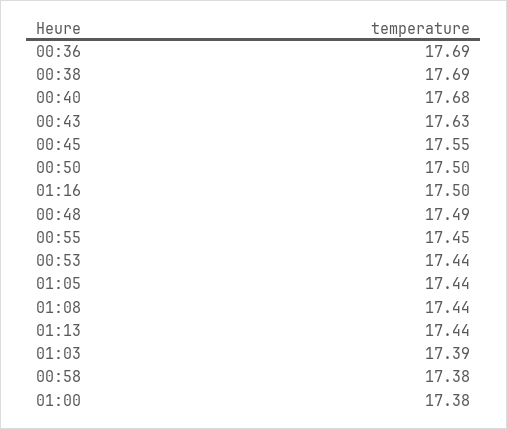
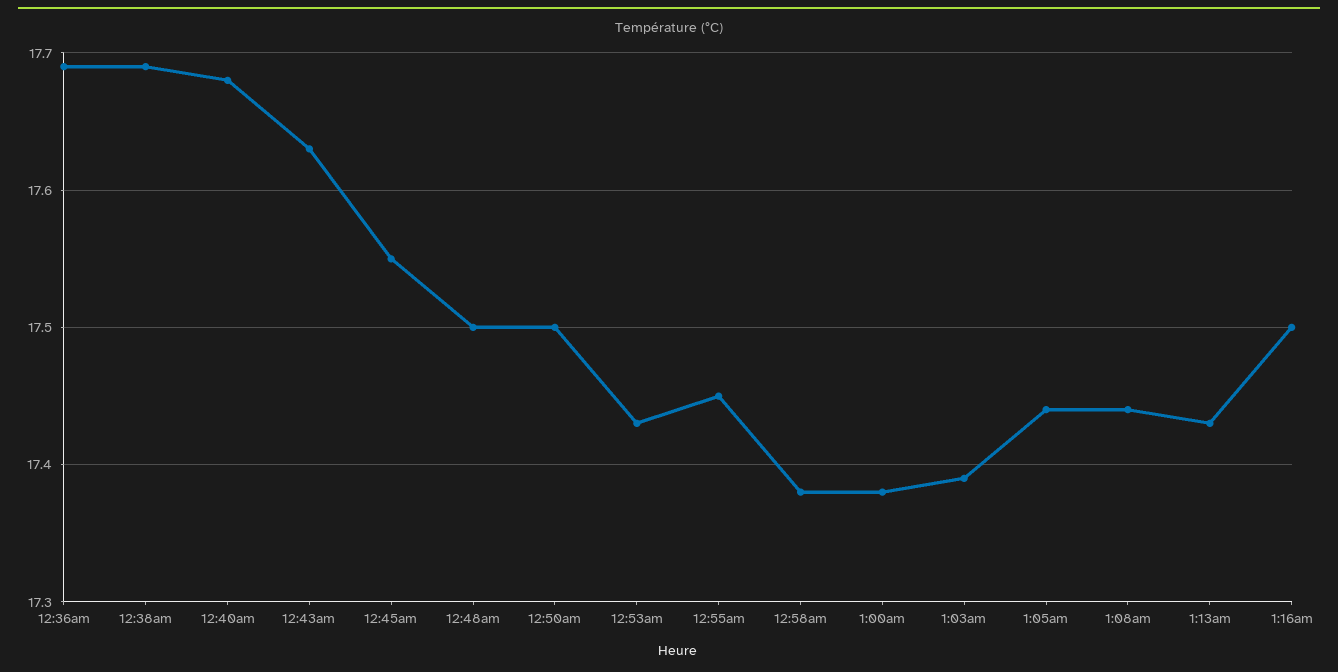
00:48: 17.49 -> 17.5
00:53: 17.44 -> 17.43
01:13: 17.44 -> 17.43

